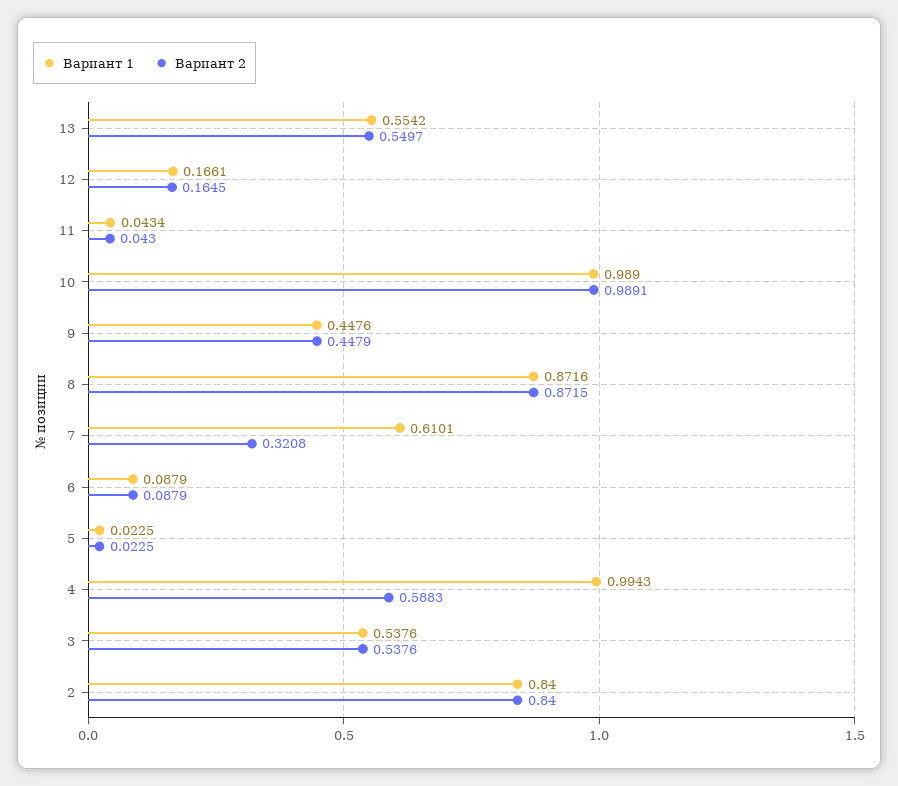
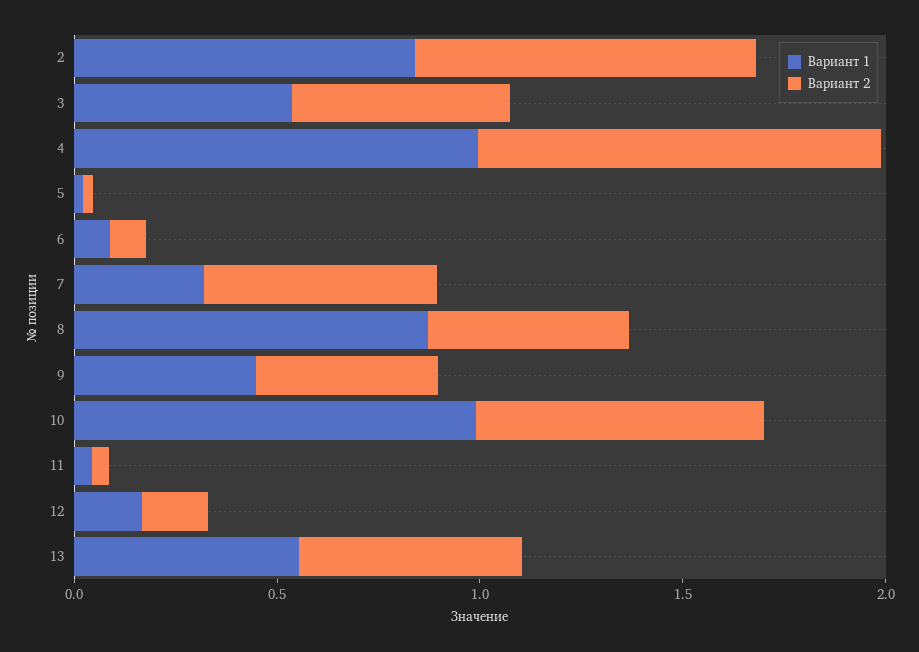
Вариант 2, 10: 0.9891 -> 0.7
Вариант 2, 8: 0.8715 -> 0.5
Вариант 1, 7: 0.6101 -> 0.3
Вариант 2, 7: 0.3208 -> 0.6
Вариант 2, 4: 0.5883 -> 1

